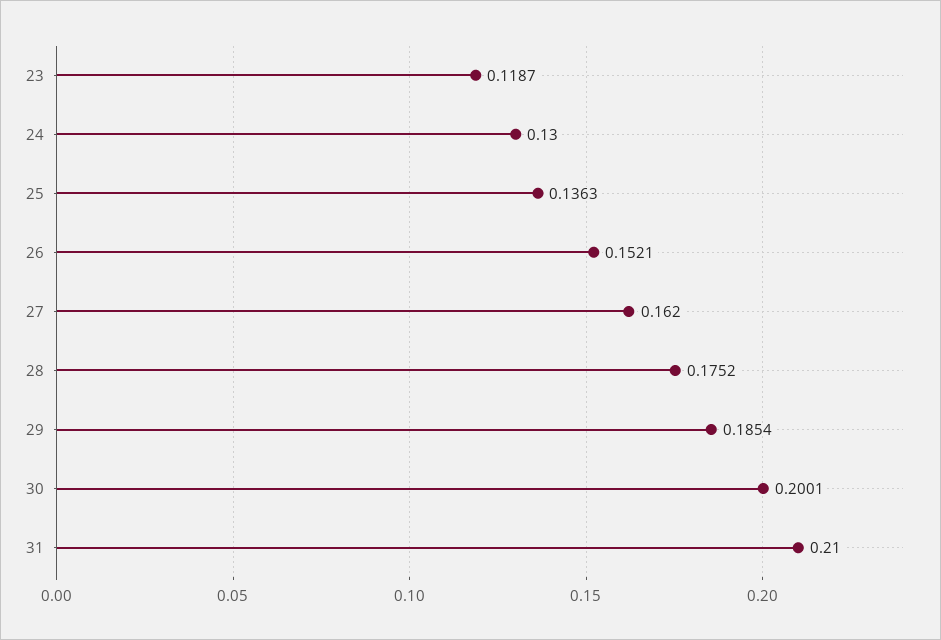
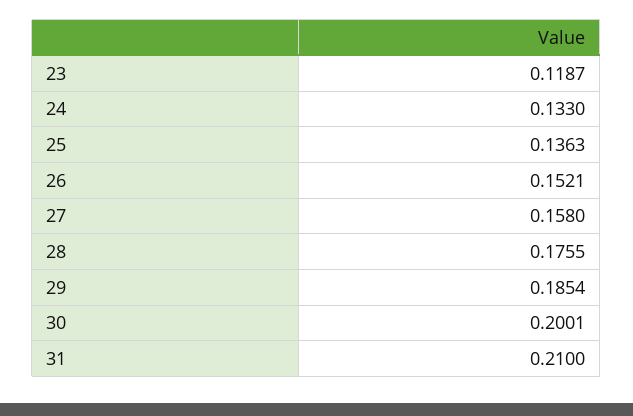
24: 0.13 -> 0.133
27: 0.162 -> 0.158
28: 0.1752 -> 0.1755

